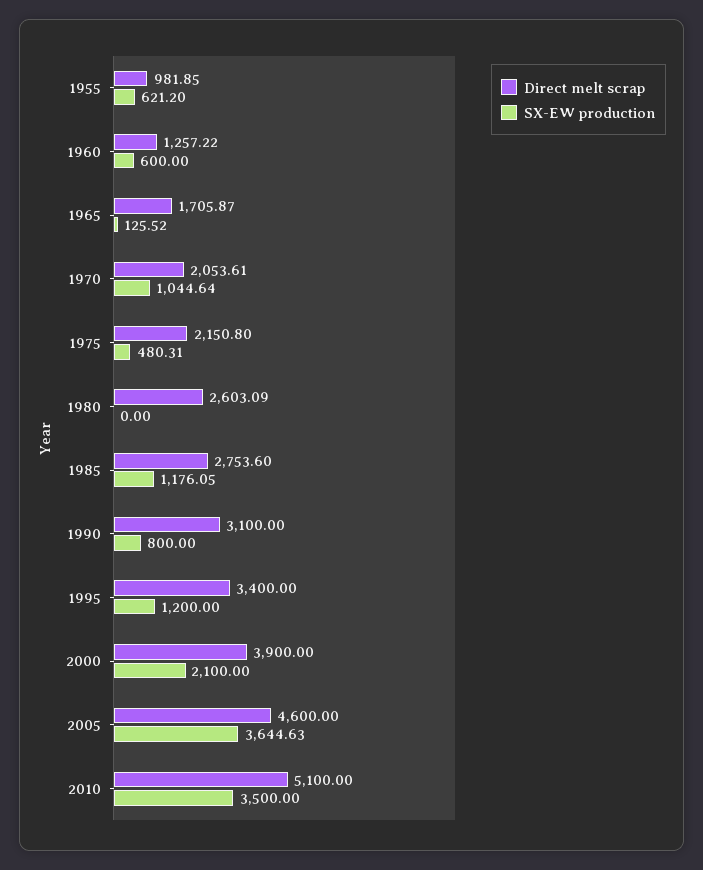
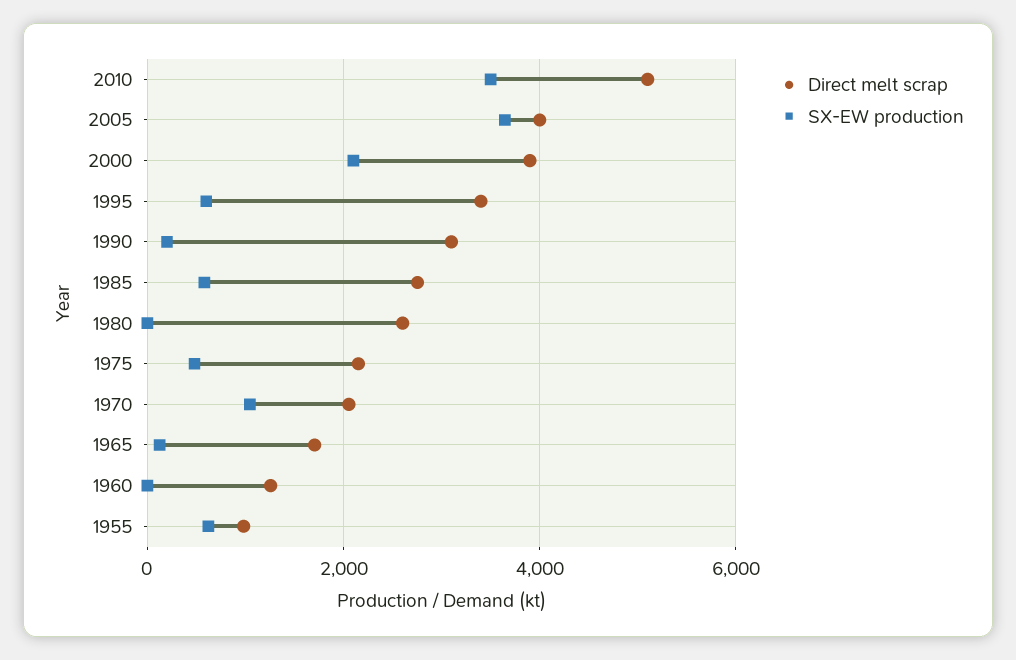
SX-EW production, 1960: 600 -> 0
SX-EW production, 1985: 1176.05 -> 600
SX-EW production, 1990: 800 -> 200
SX-EW production, 1995: 1200 -> 600
Direct melt scrap, 2005: 4600 -> 4000

